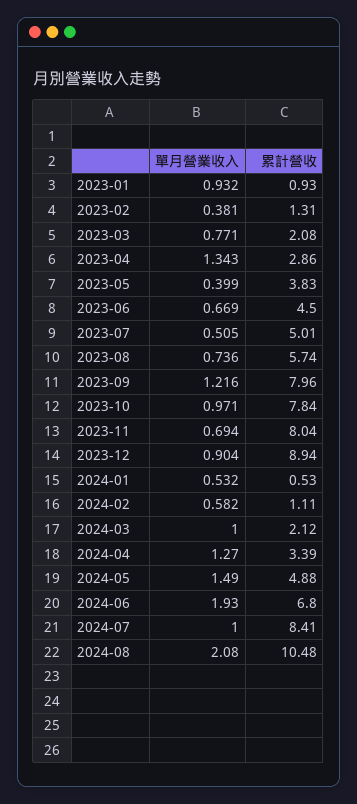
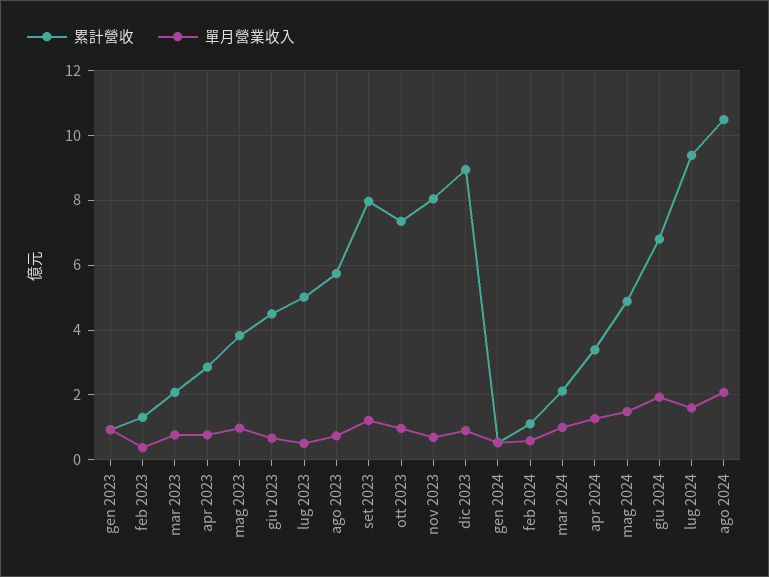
單月營業收入, 2023-04: 1.343 -> 0.8
單月營業收入, 2023-05: 0.399 -> 1
累計營收, 2023-10: 7.84 -> 7.4
單月營業收入, 2024-07: 1 -> 1.6
累計營收, 2024-07: 8.41 -> 9.4

